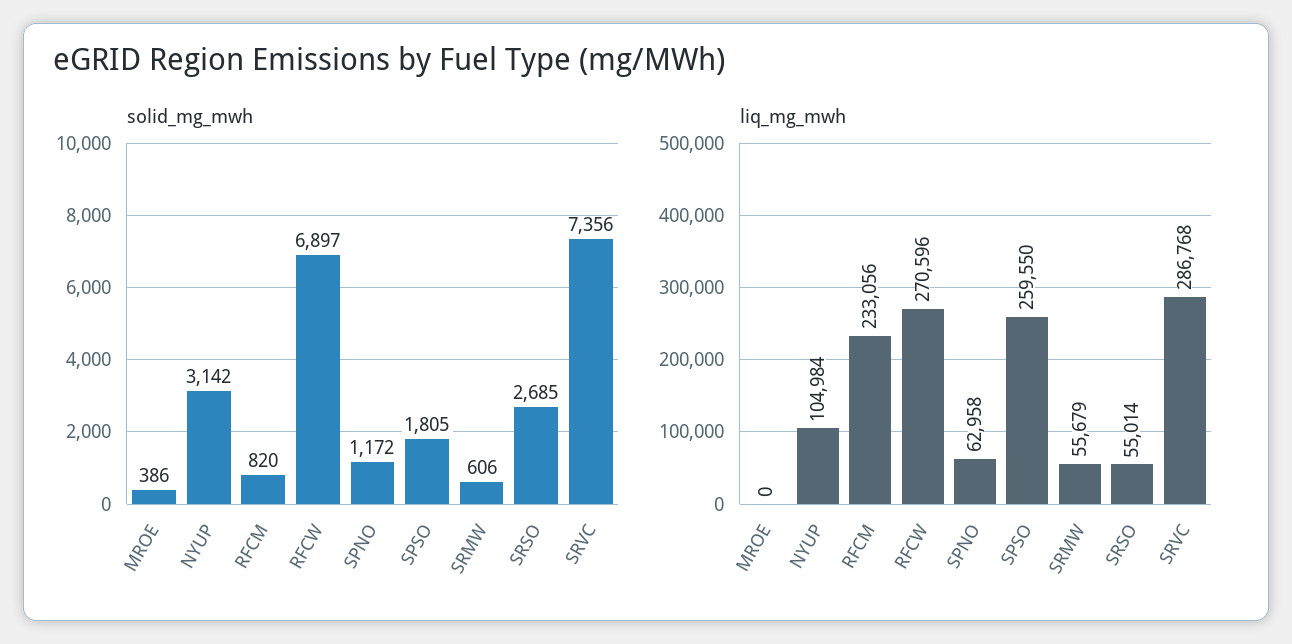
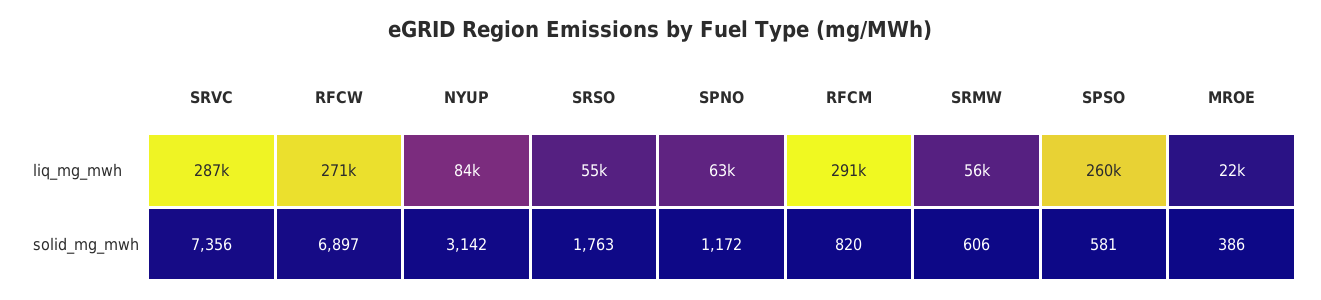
solid_mg_mwh, SPSO: 1805 -> 581
solid_mg_mwh, SRSO: 2685 -> 1763
liq_mg_mwh, MROE: 0 -> 22000
liq_mg_mwh, NYUP: 104984 -> 84000
liq_mg_mwh, RFCM: 233056 -> 291000

